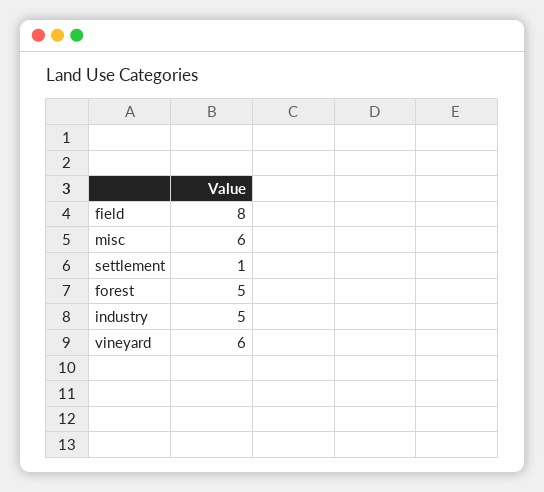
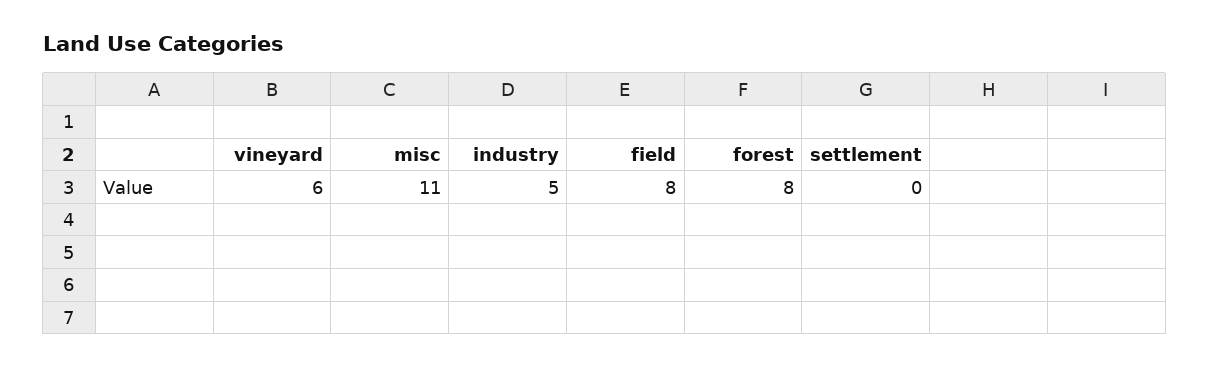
misc: 6 -> 11
settlement: 1 -> 0
forest: 5 -> 8

